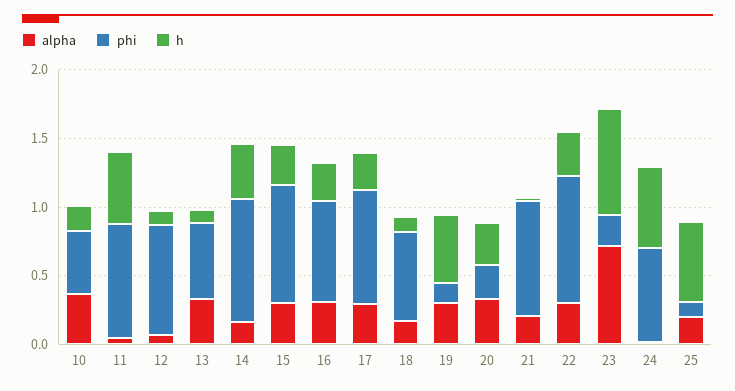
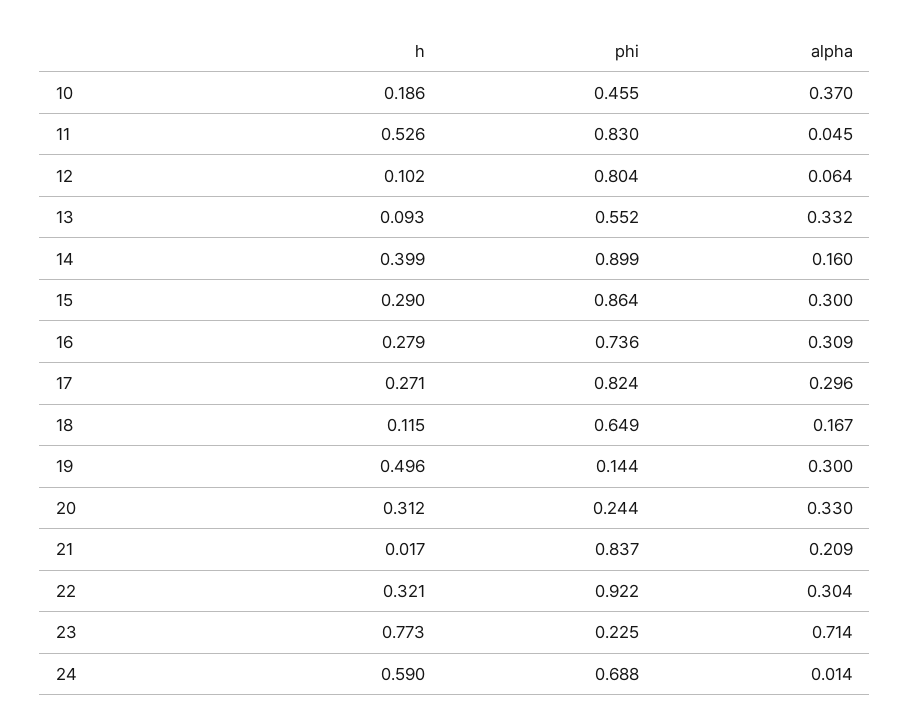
alpha, 25: 0.2 -> none
phi, 25: 0.1 -> none
h, 25: 0.6 -> none

